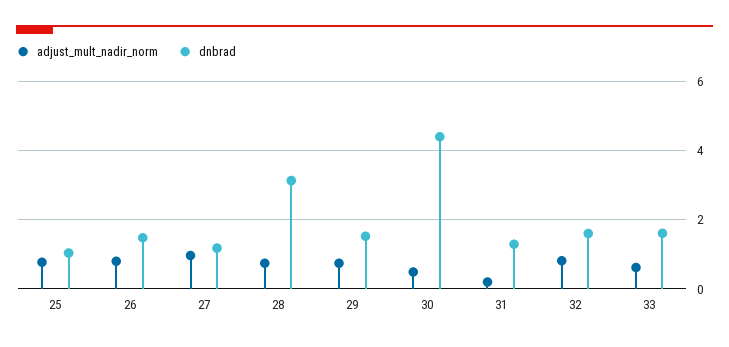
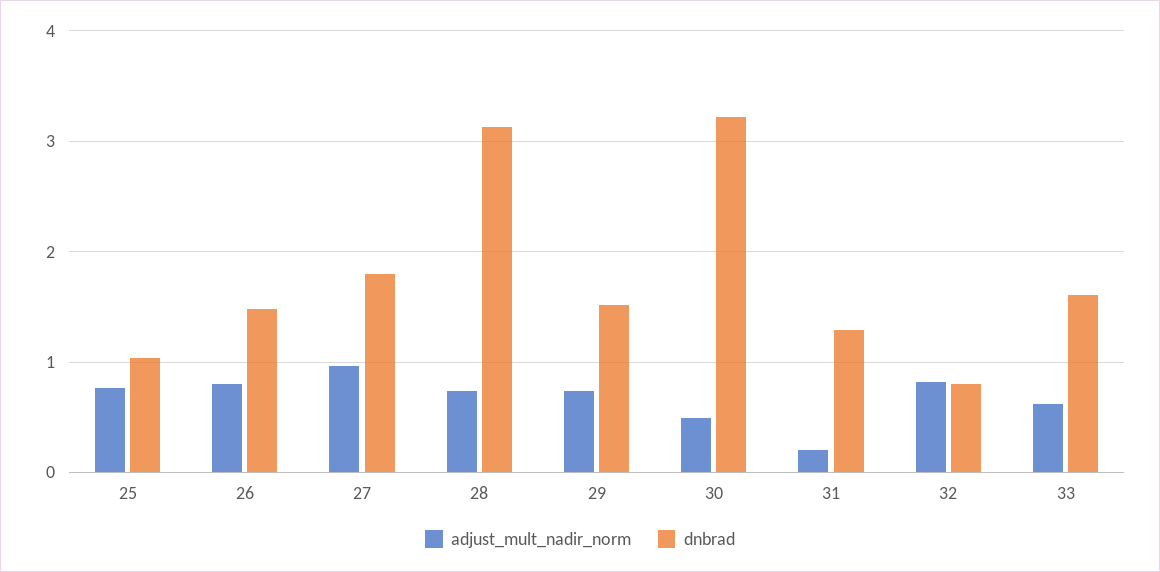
dnbrad, 27: 1.2 -> 1.8
dnbrad, 30: 4.4 -> 3.2
dnbrad, 32: 1.6 -> 0.8

